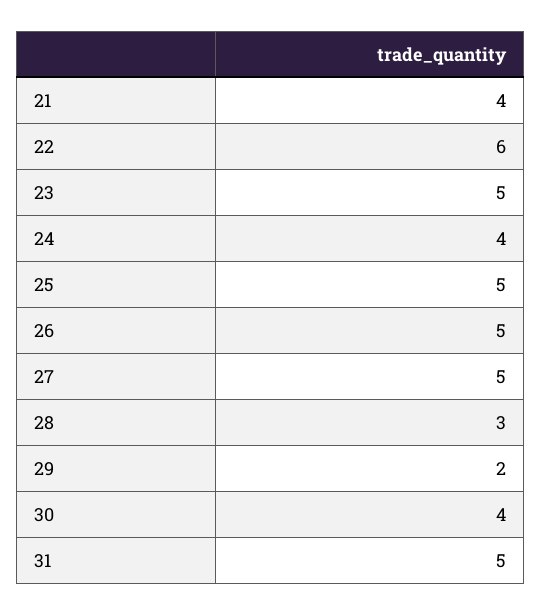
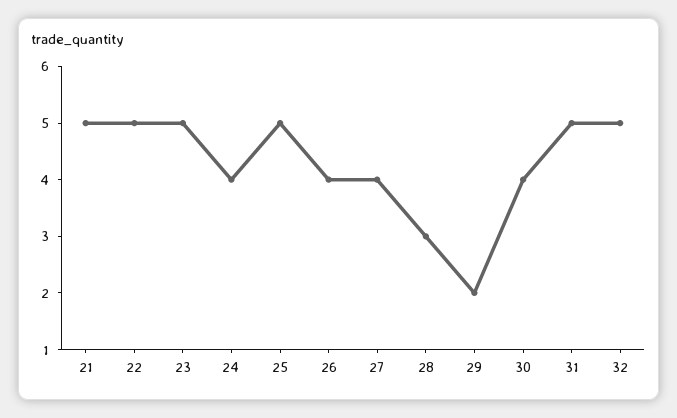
21: 4 -> 5
22: 6 -> 5
26: 5 -> 4
27: 5 -> 4
32: none -> 5

